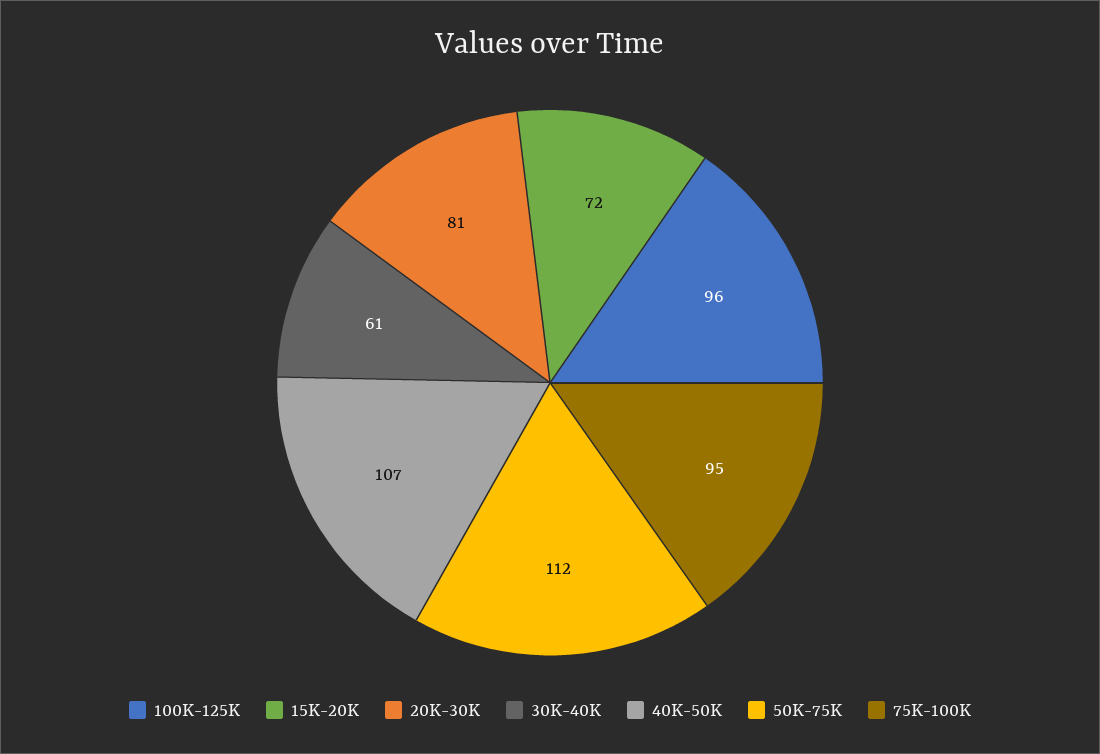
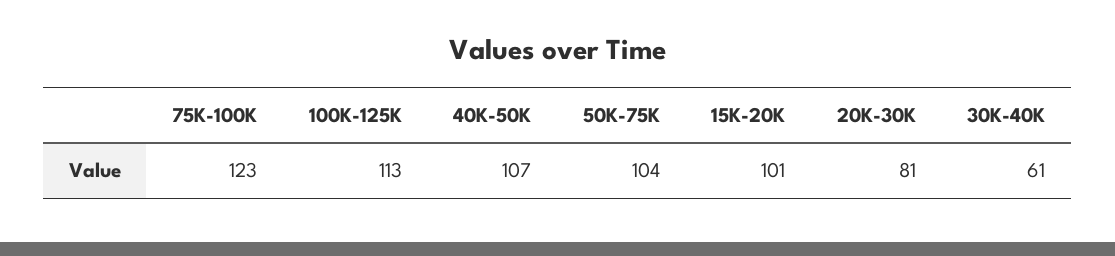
100K-125K: 96 -> 113
15K-20K: 72 -> 101
50K-75K: 112 -> 104
75K-100K: 95 -> 123

